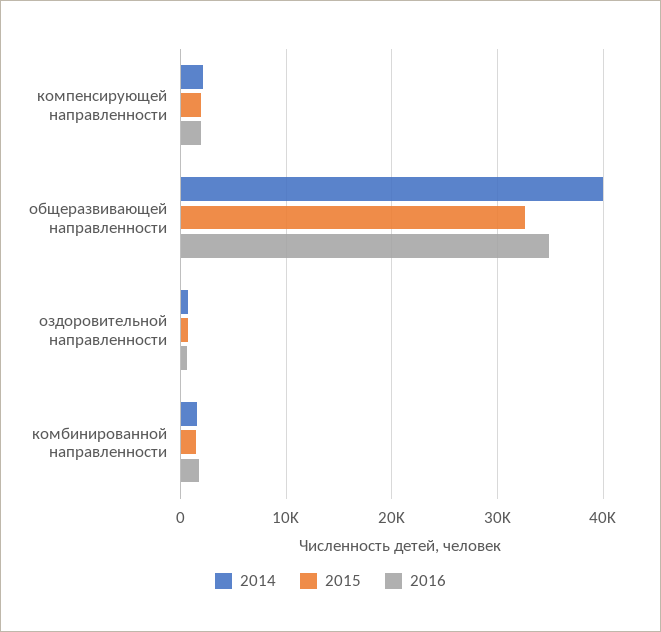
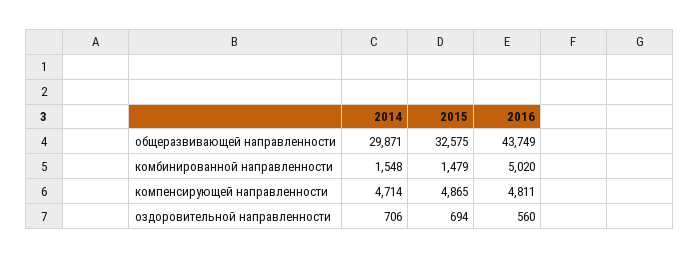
2014, компенсирующей направленности: 2000 -> 4714
2015, компенсирующей направленности: 2000 -> 4865
2016, компенсирующей направленности: 2000 -> 4811
2014, общеразвивающей направленности: 40000 -> 29871
2016, общеразвивающей направленности: 35000 -> 43749
2016, комбинированной направленности: 2000 -> 5020

